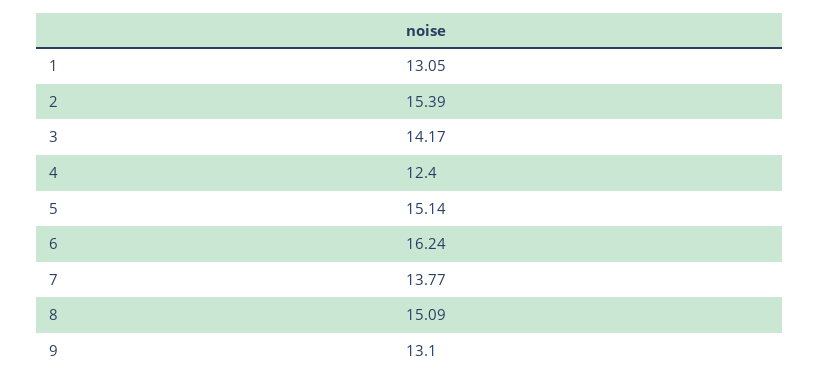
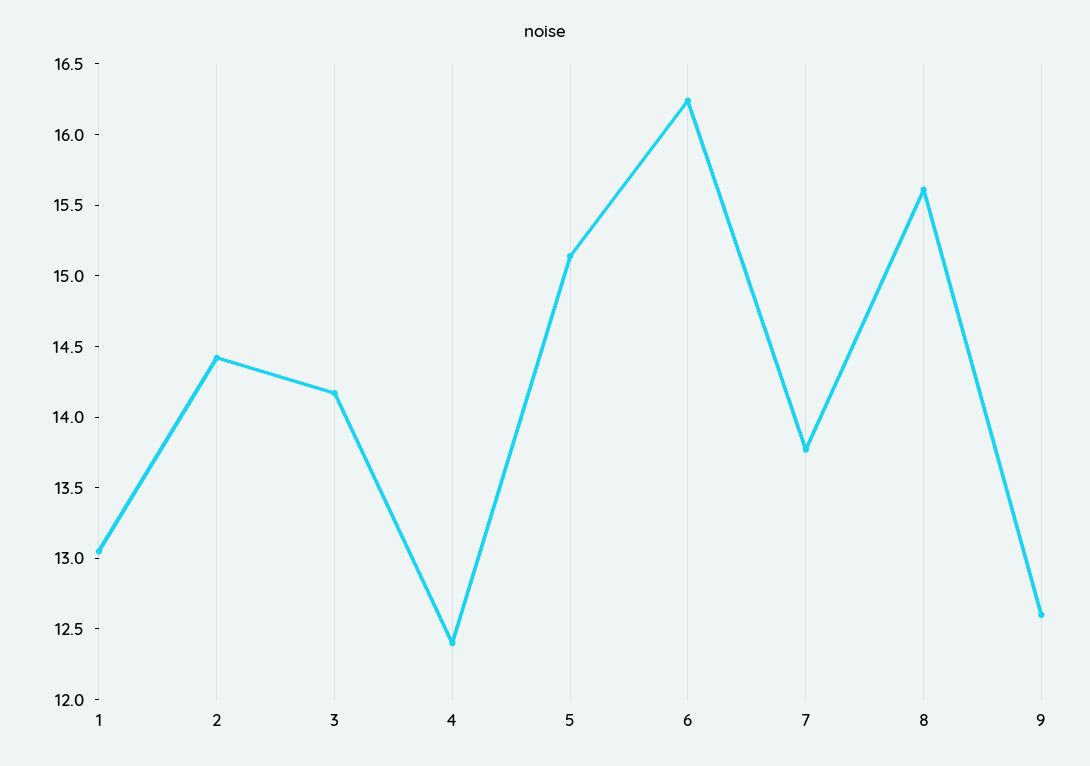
2: 15.39 -> 14.4
8: 15.09 -> 15.6
9: 13.1 -> 12.6

